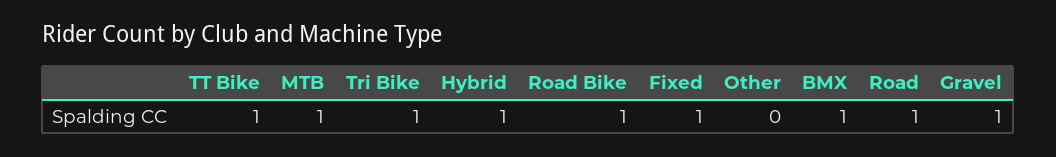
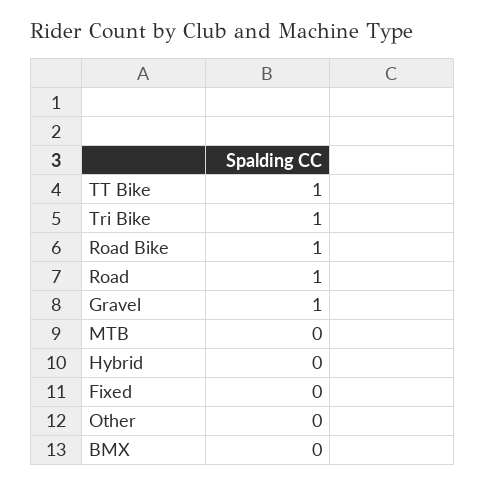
MTB: 1 -> 0
Hybrid: 1 -> 0
Fixed: 1 -> 0
BMX: 1 -> 0

